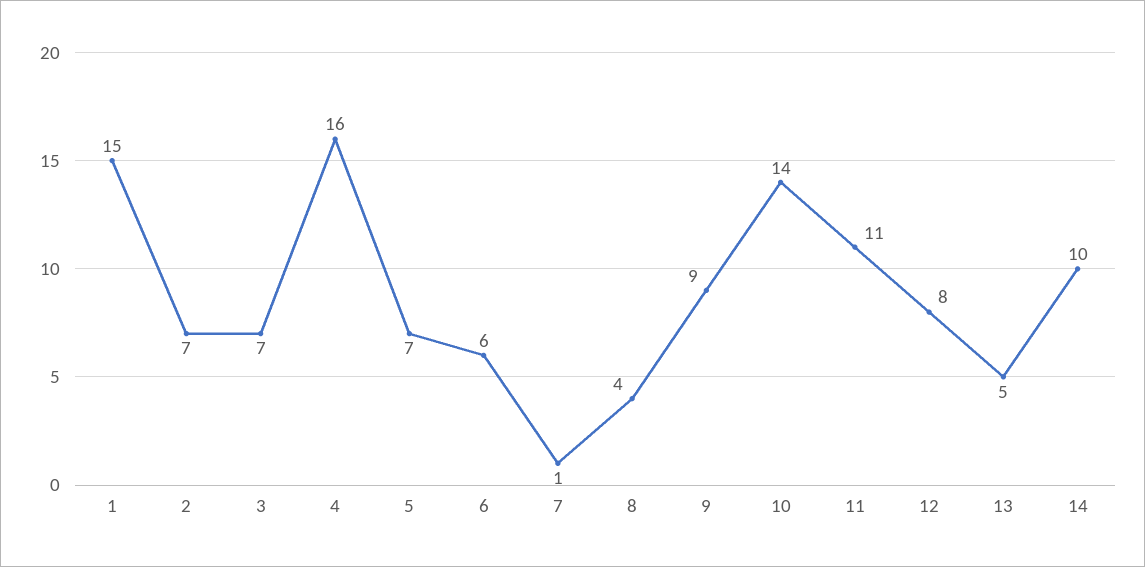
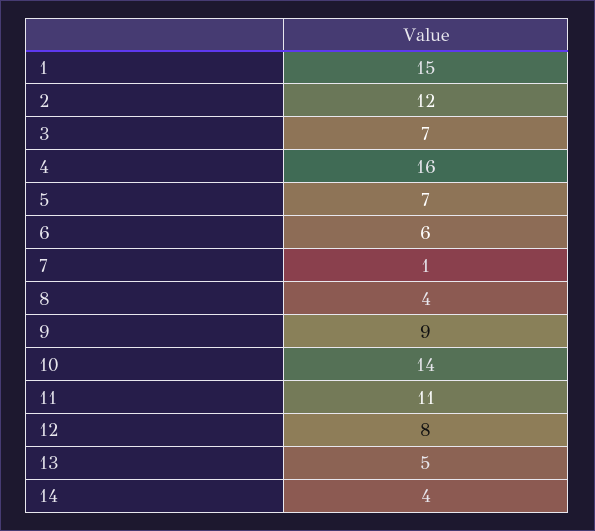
2: 7 -> 12
14: 10 -> 4

